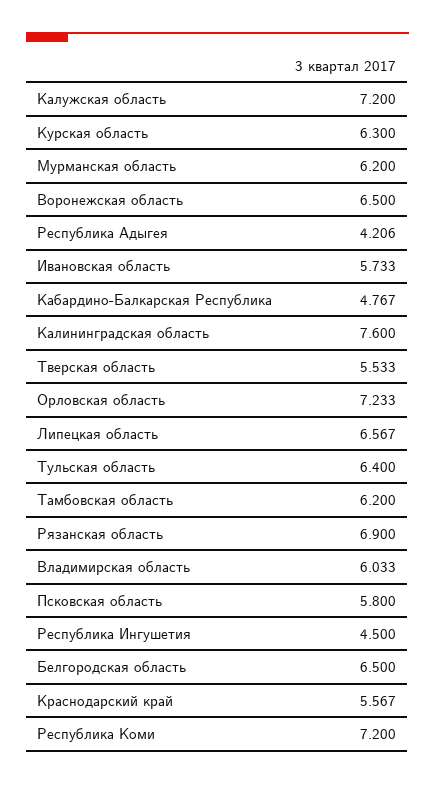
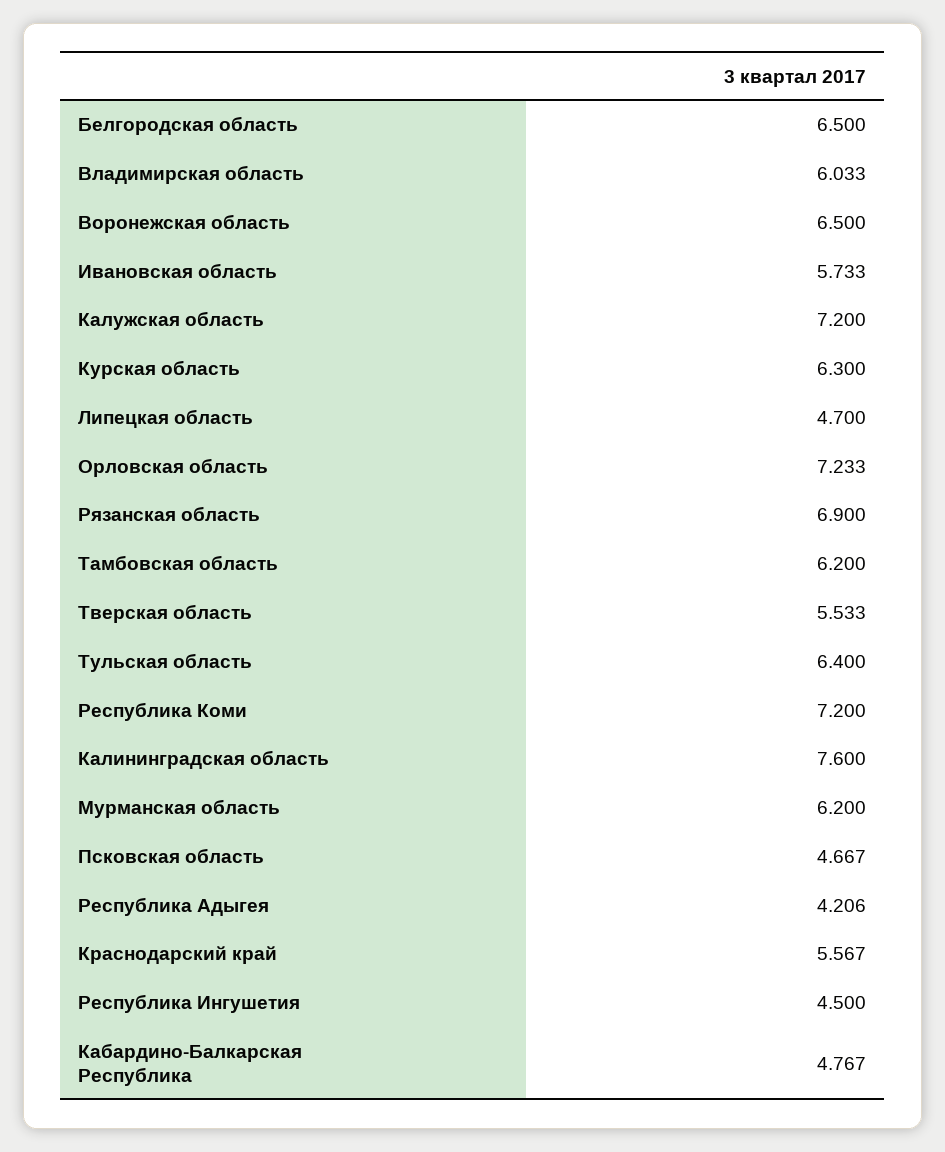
Липецкая область: 6.567 -> 4.7
Псковская область: 5.8 -> 4.667

